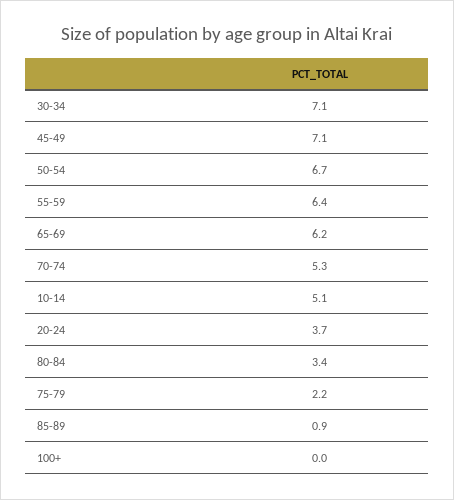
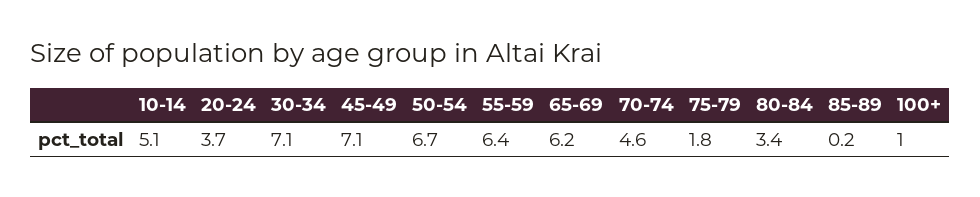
70-74: 5.3 -> 4.6
75-79: 2.2 -> 1.8
85-89: 0.9 -> 0.2
100+: 0 -> 1

